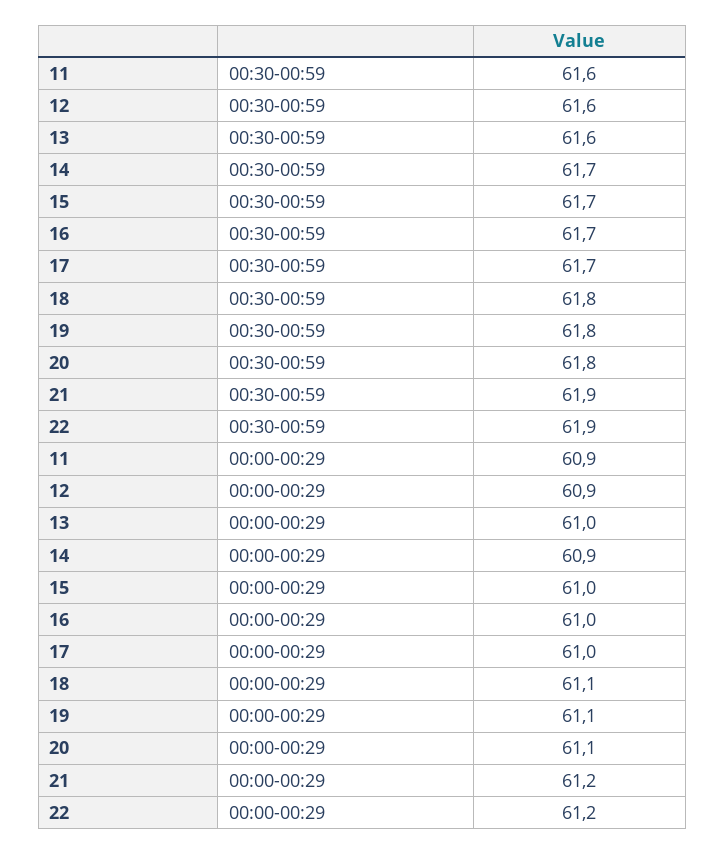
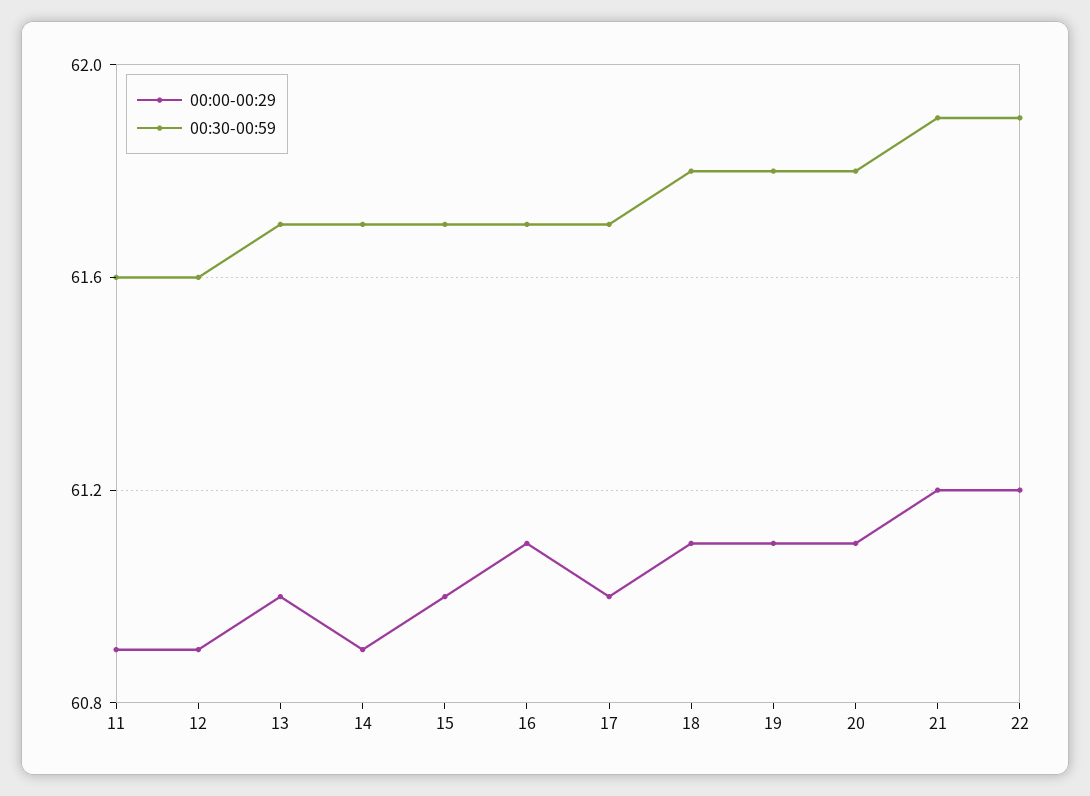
00:30-00:59, 13: 61.6 -> 61.7
00:00-00:29, 16: 61 -> 61.1

